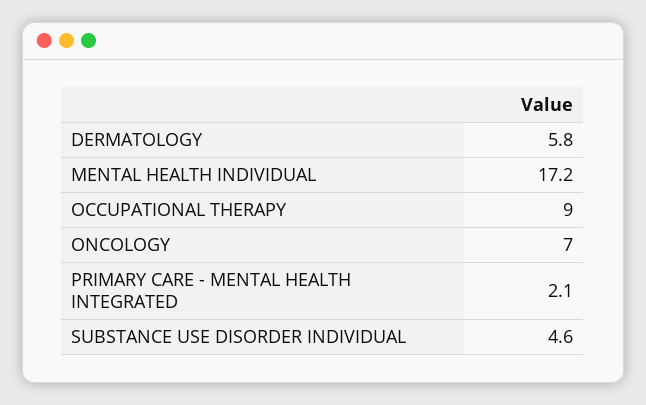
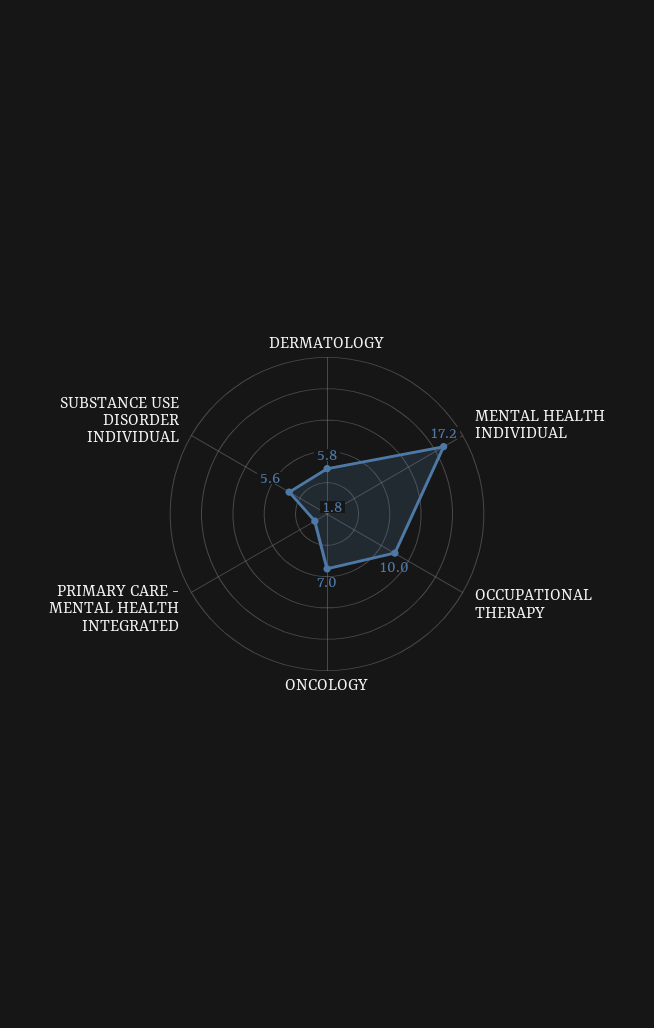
OCCUPATIONAL THERAPY: 9 -> 10
PRIMARY CARE - MENTAL HEALTH INTEGRATED: 2.1 -> 1.8
SUBSTANCE USE DISORDER INDIVIDUAL: 4.6 -> 5.6

